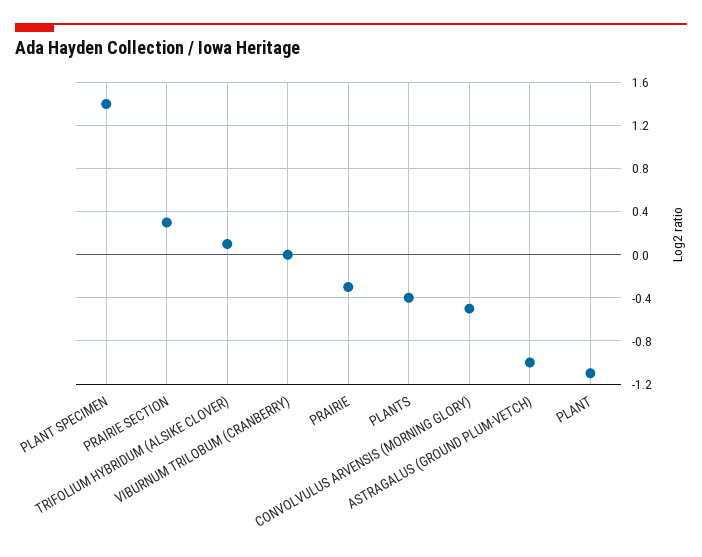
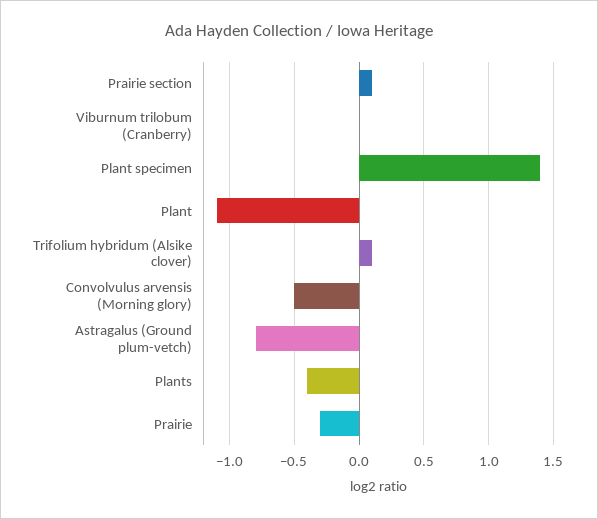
PRAIRIE SECTION: 0.3 -> 0.1
ASTRAGALUS (GROUND PLUM-VETCH): -1 -> -0.8

